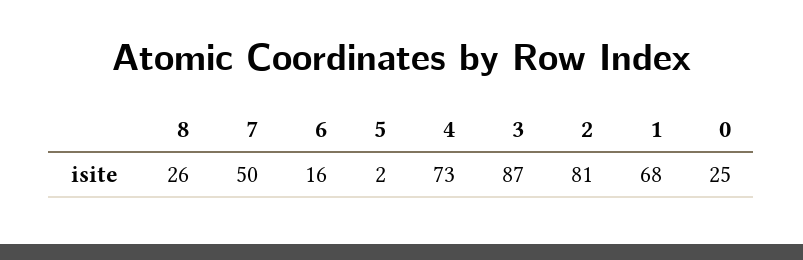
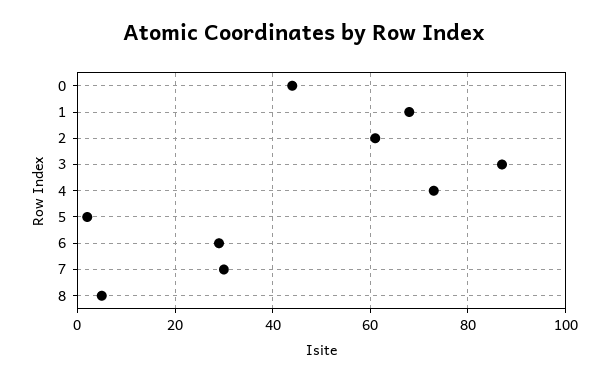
8: 26 -> 5
7: 50 -> 30
6: 16 -> 30
2: 81 -> 60
0: 25 -> 45

